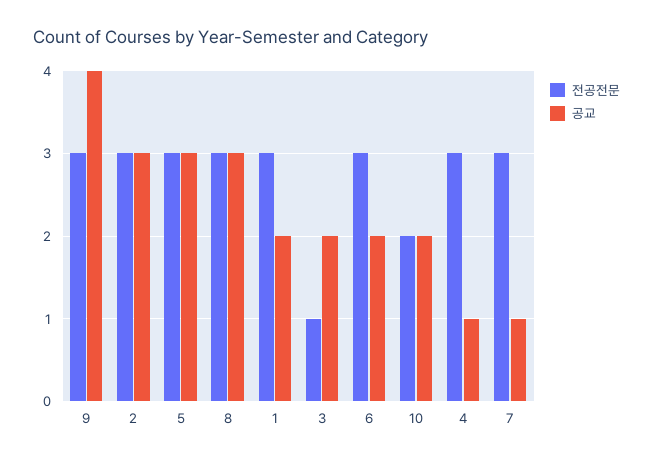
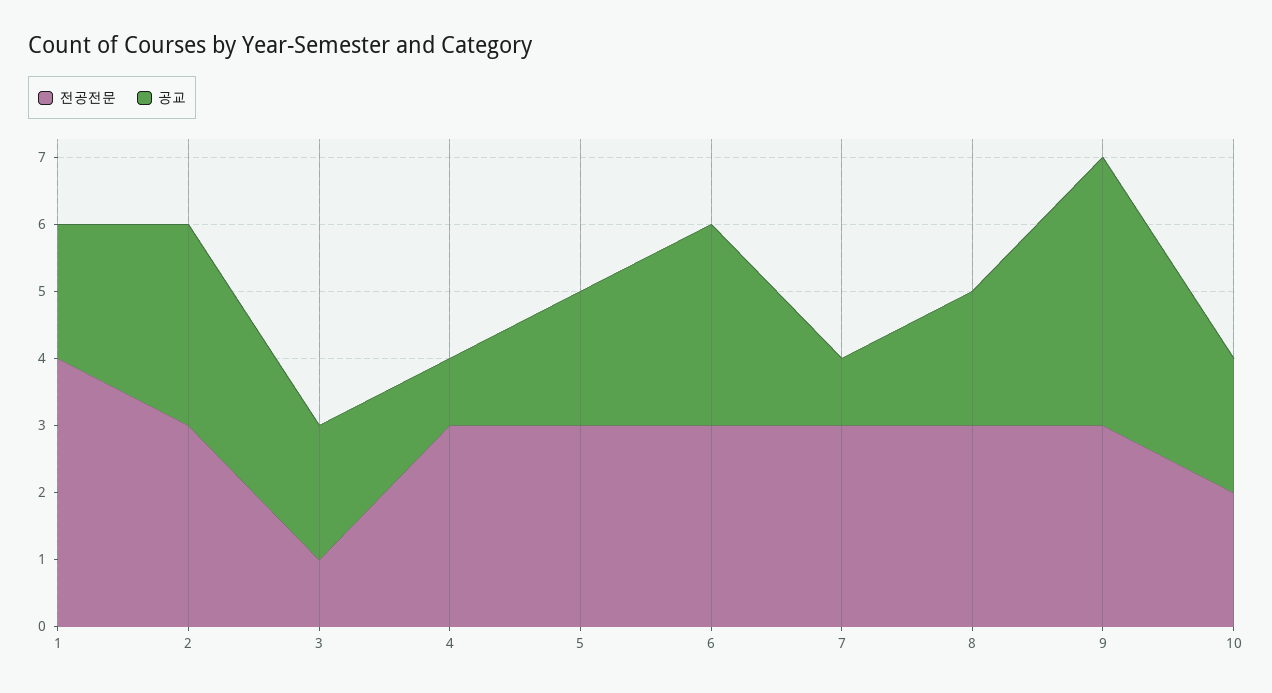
공교, 5: 3 -> 2
공교, 8: 3 -> 2
전공전문, 1: 3 -> 4
공교, 6: 2 -> 3

